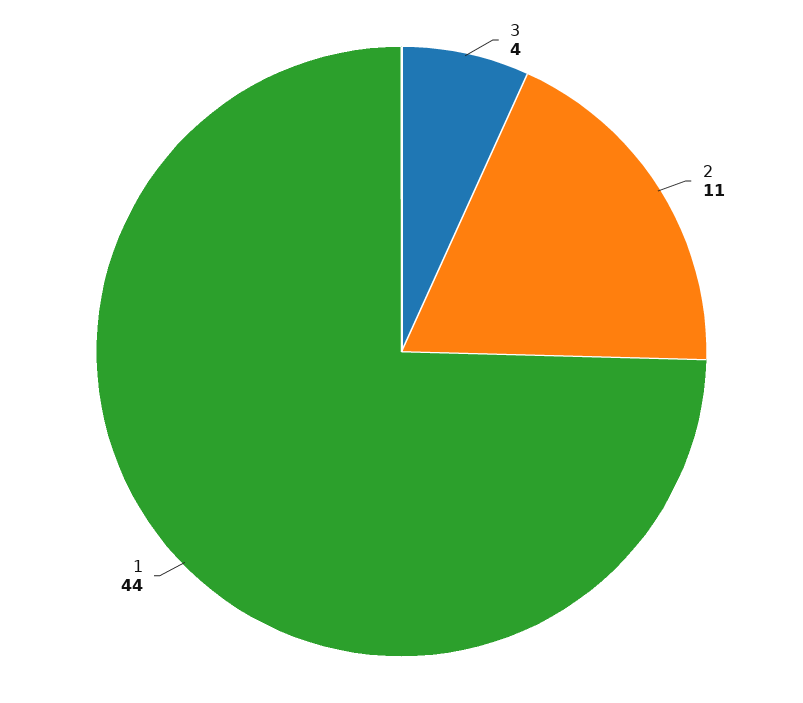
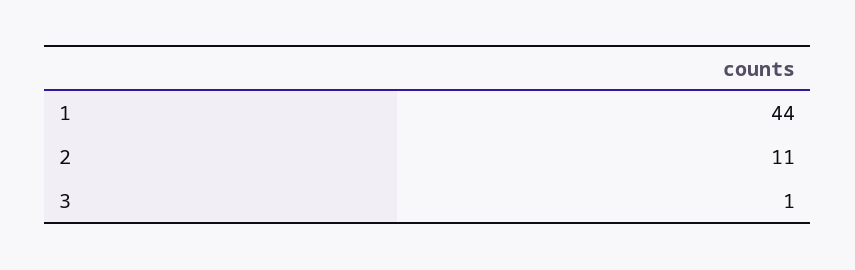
3: 4 -> 1

